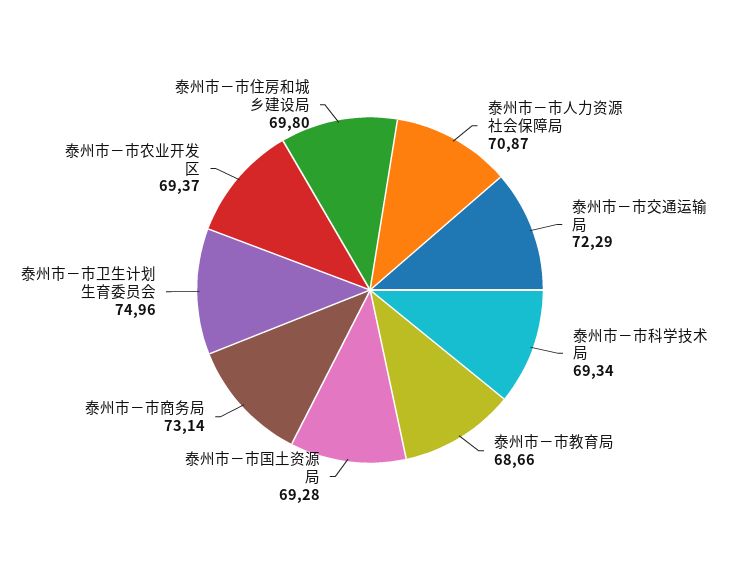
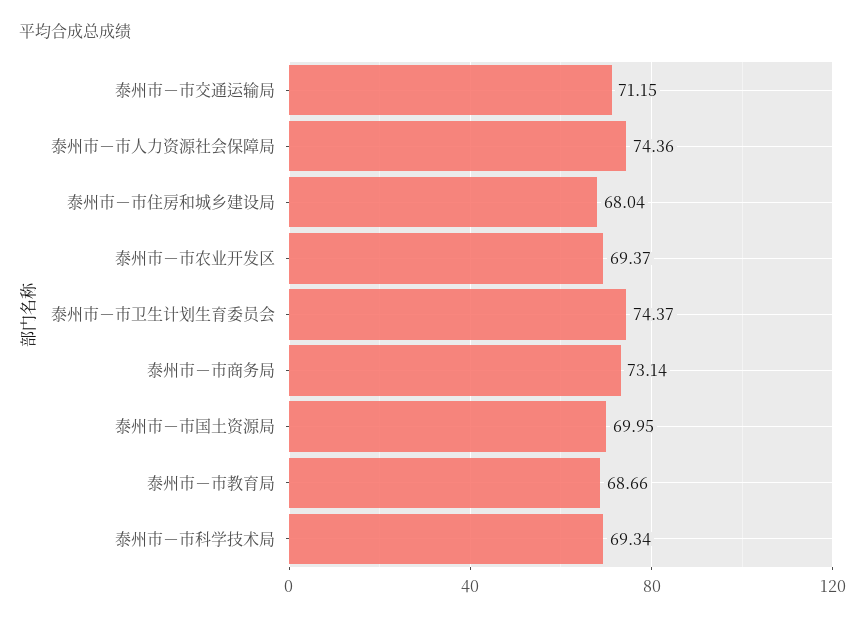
泰州市－市人力资源社会保障局: 70.87 -> 74.36
泰州市－市交通运输局: 72.29 -> 71.15
泰州市－市国土资源局: 69.28 -> 69.95
泰州市－市卫生计划生育委员会: 74.96 -> 74.37
泰州市－市住房和城乡建设局: 69.8 -> 68.04

